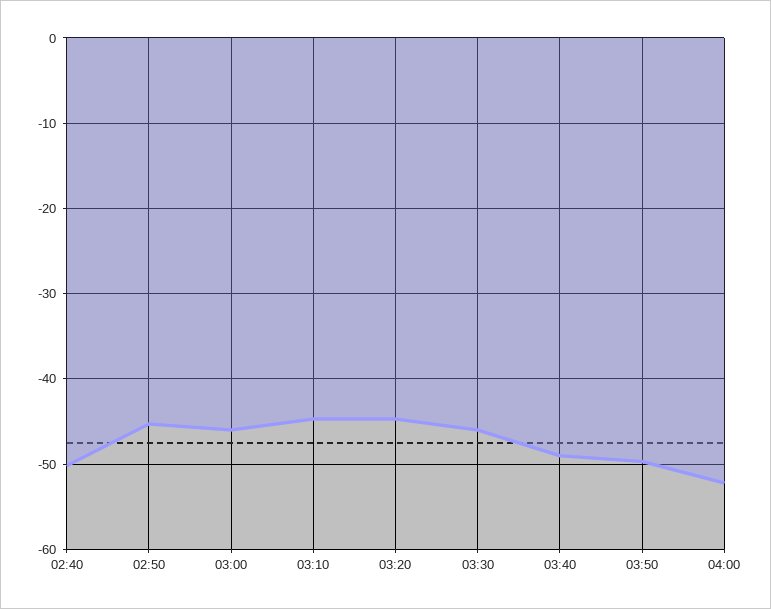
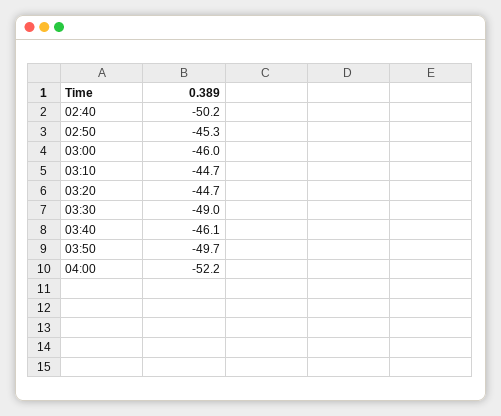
03:30: -46 -> -49
03:40: -49 -> -46.1

